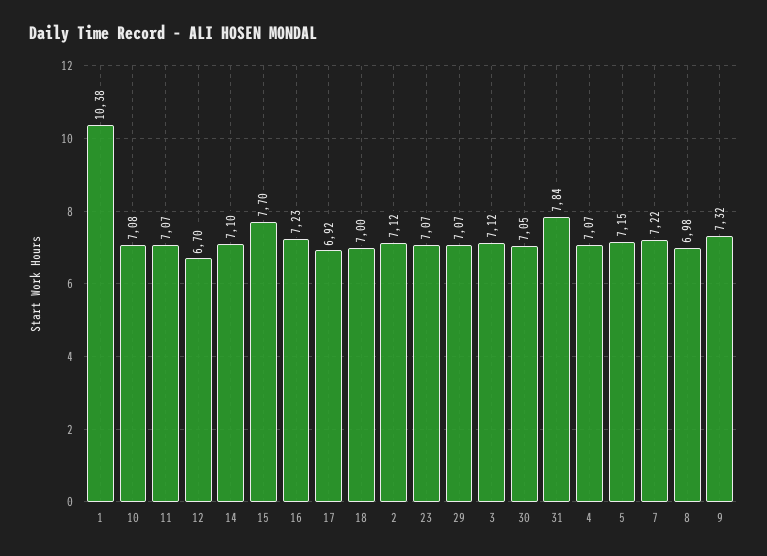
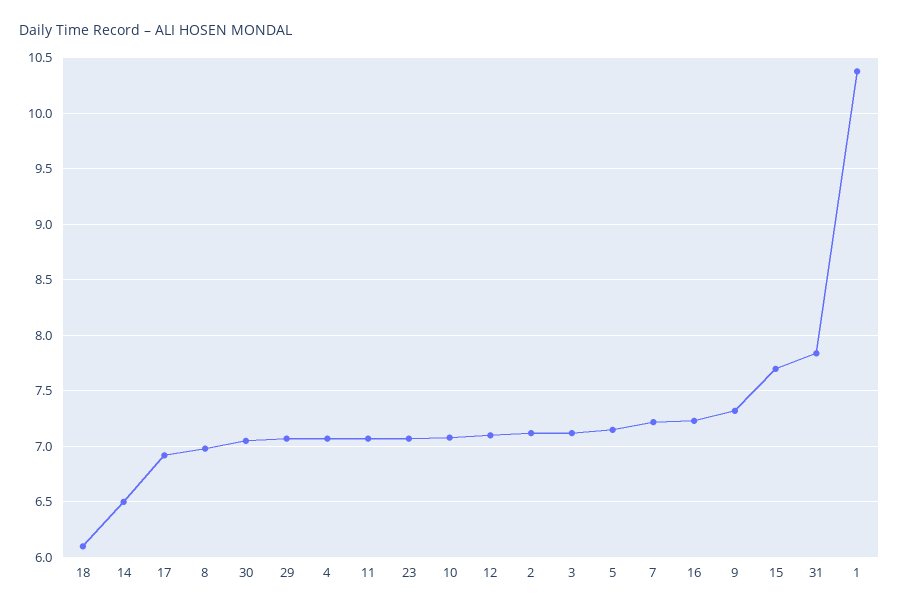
12: 6.7 -> 7.1
14: 7.1 -> 6.5
18: 7 -> 6.1

